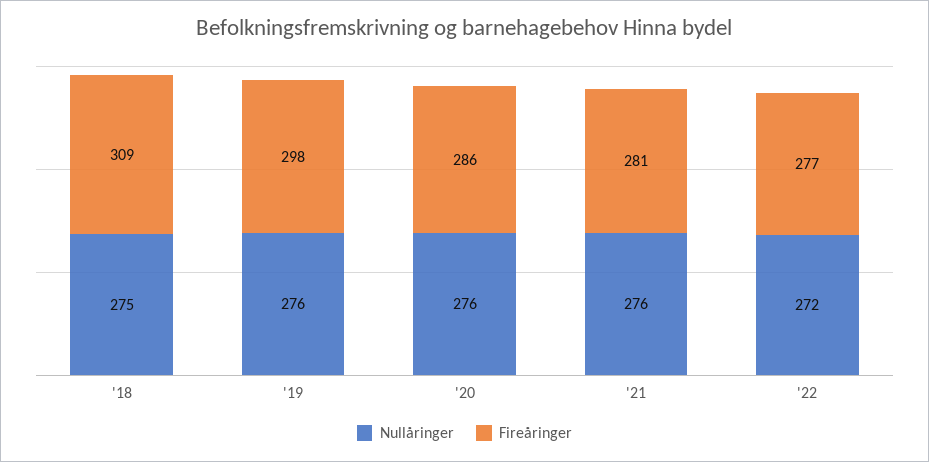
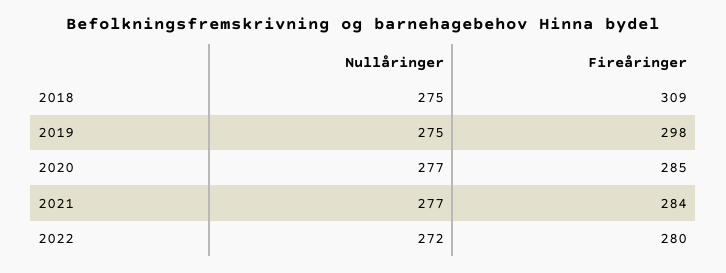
Nullåringer, '19: 276 -> 275
Nullåringer, '20: 276 -> 277
Fireåringer, '20: 286 -> 285
Nullåringer, '21: 276 -> 277
Fireåringer, '21: 281 -> 284
Fireåringer, '22: 277 -> 280

